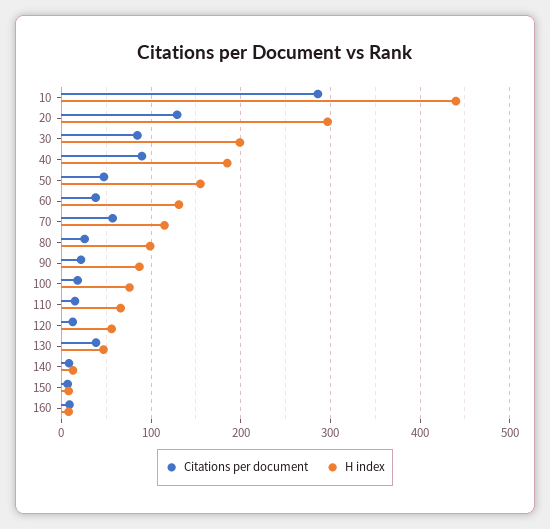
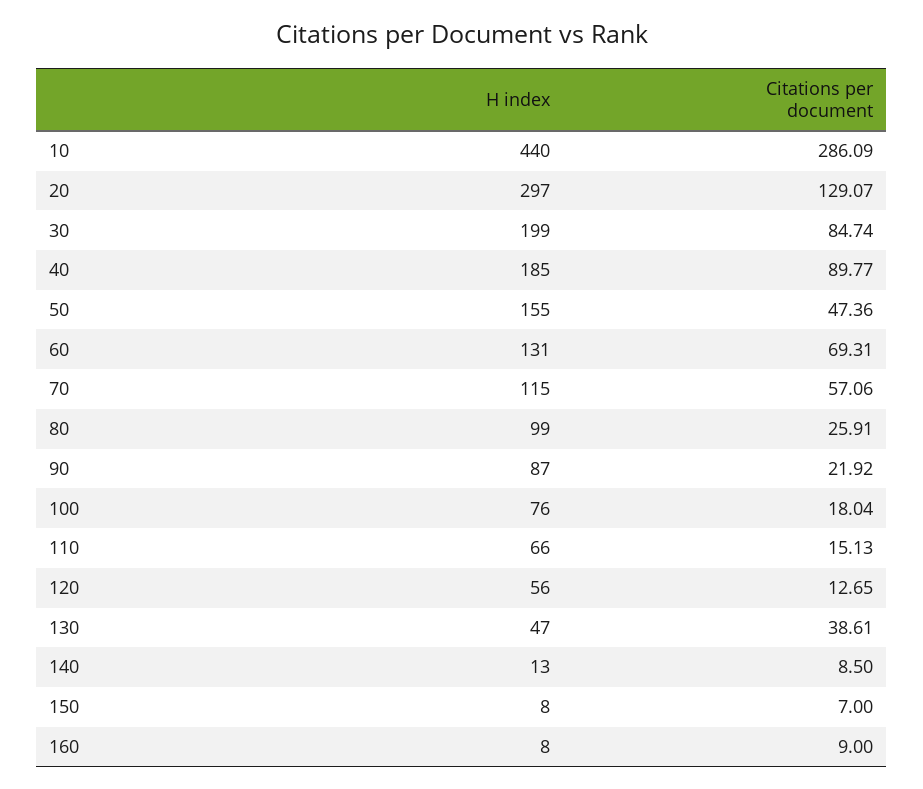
Citations per document, 60: 40 -> 69.31

